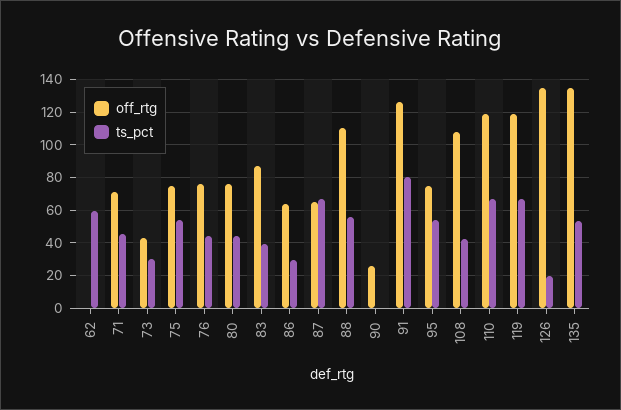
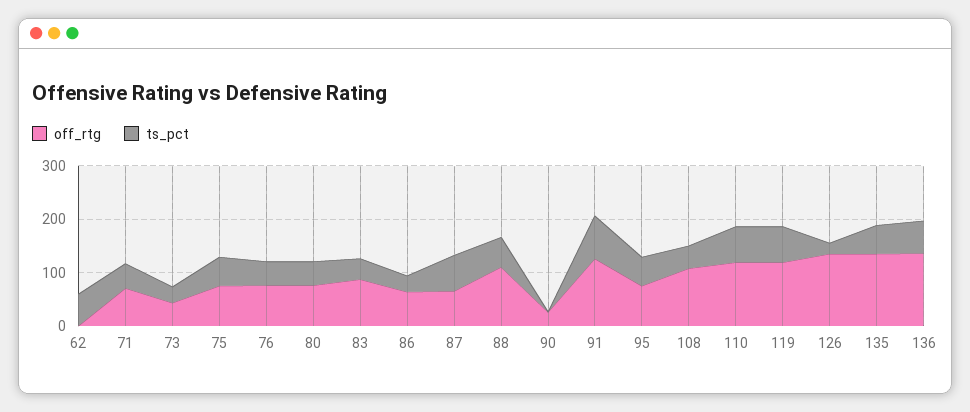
off_rtg, 136: none -> 140
ts_pct, 136: none -> 60

